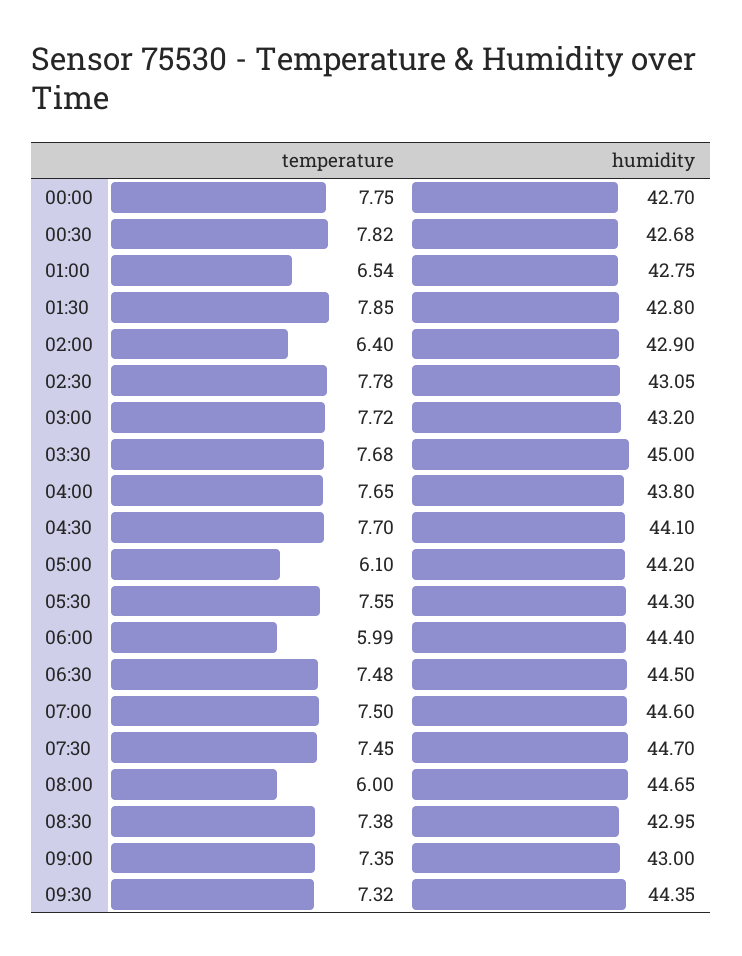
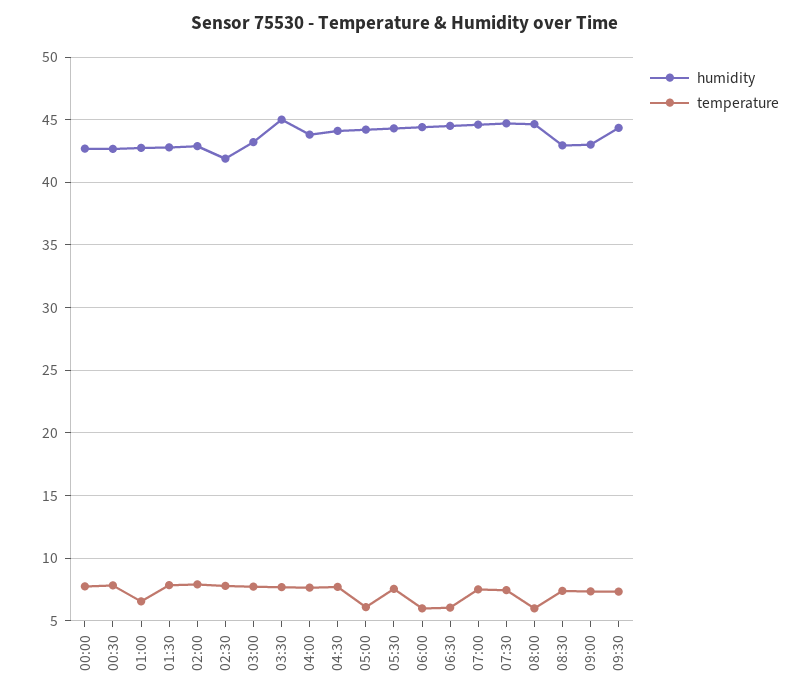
temperature, 02:00: 6.4 -> 8
humidity, 02:30: 43.05 -> 42
temperature, 06:30: 7.48 -> 6

